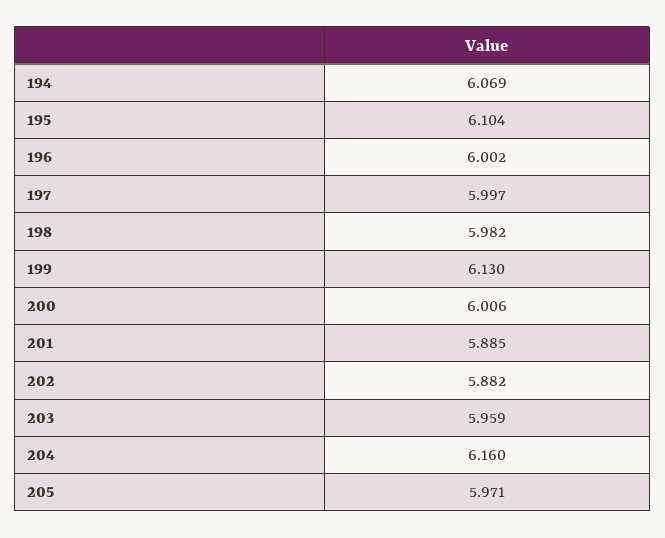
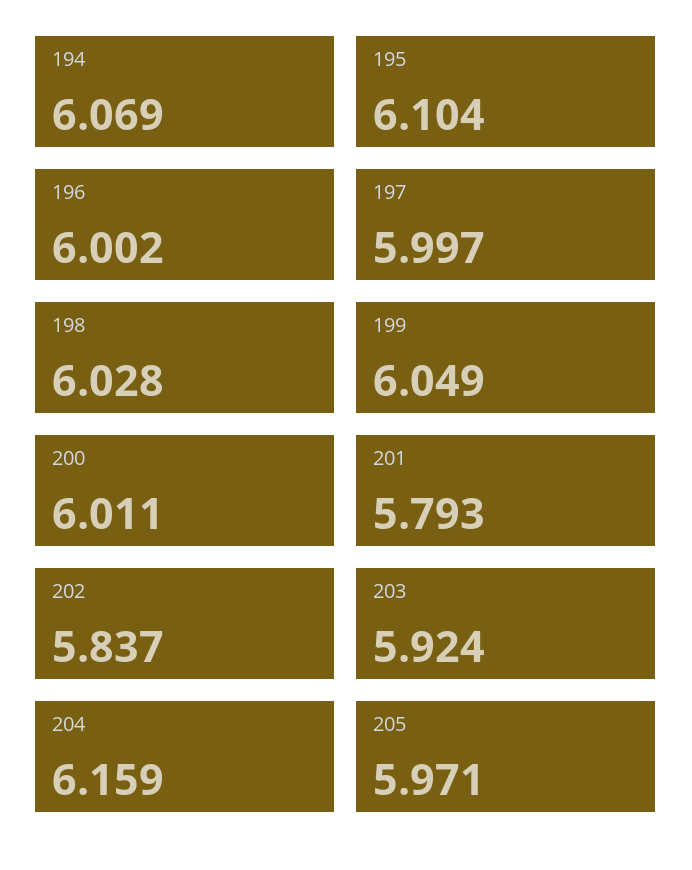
198: 5.982 -> 6.028
199: 6.13 -> 6.049
200: 6.006 -> 6.011
201: 5.885 -> 5.793
202: 5.882 -> 5.837
203: 5.959 -> 5.924
204: 6.16 -> 6.159

